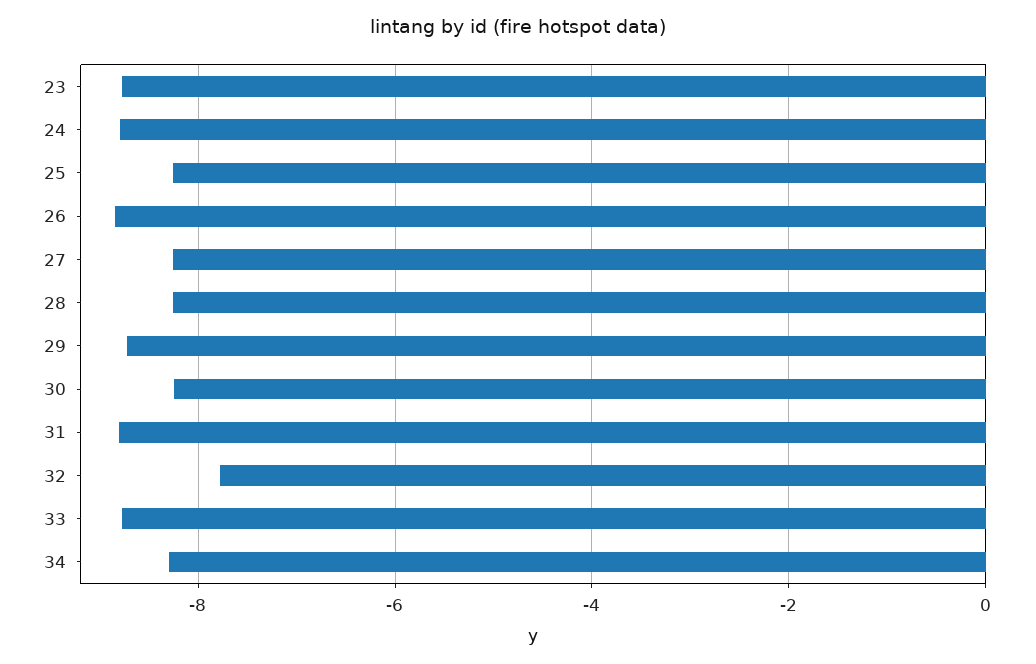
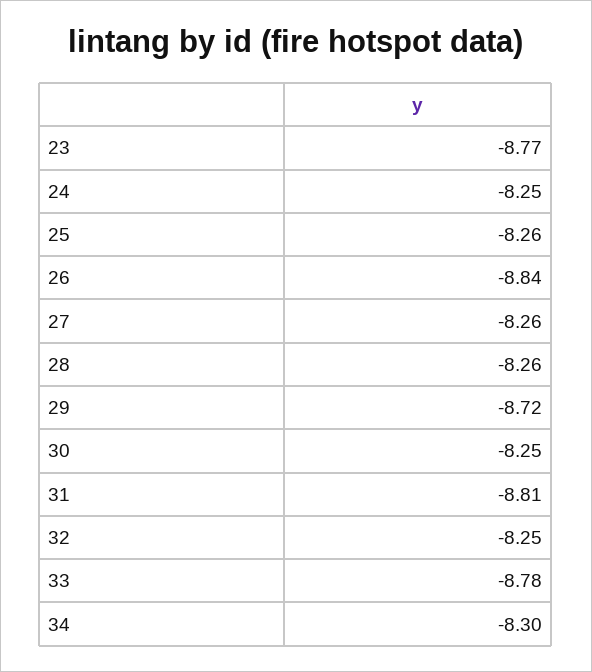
24: -8.8 -> -8.25
32: -7.8 -> -8.25

